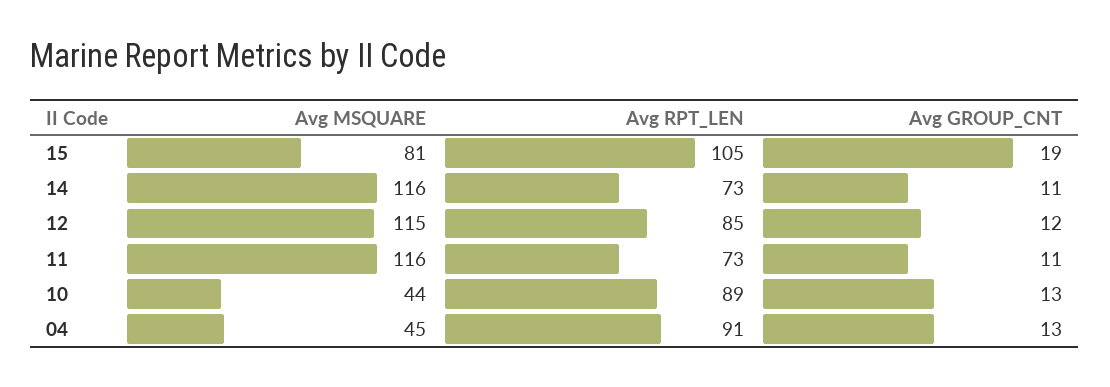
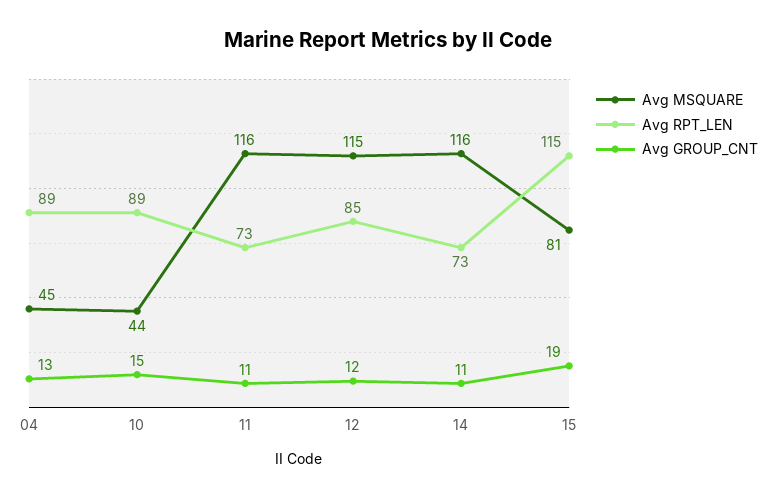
Avg RPT_LEN, 15: 105 -> 115
Avg GROUP_CNT, 10: 13 -> 15
Avg RPT_LEN, 04: 91 -> 89

